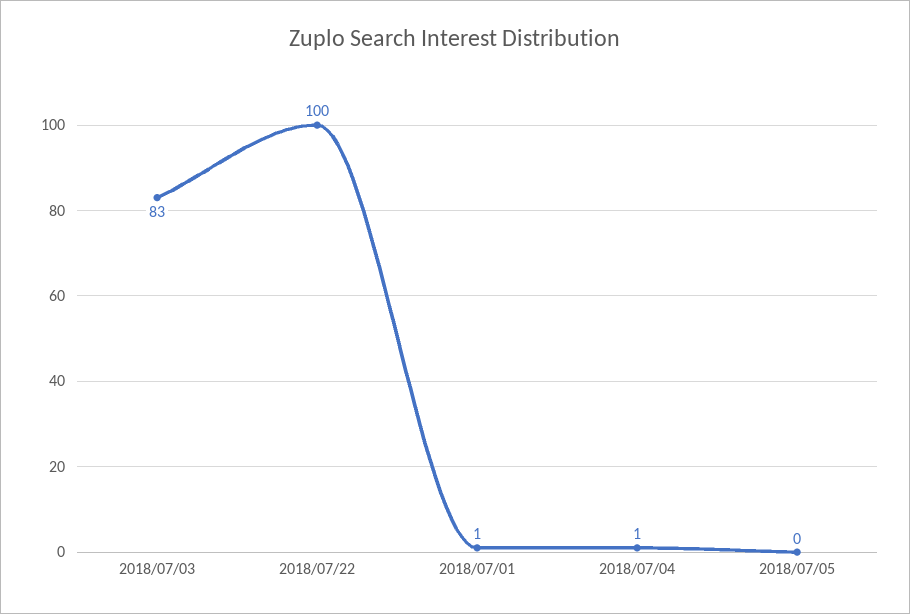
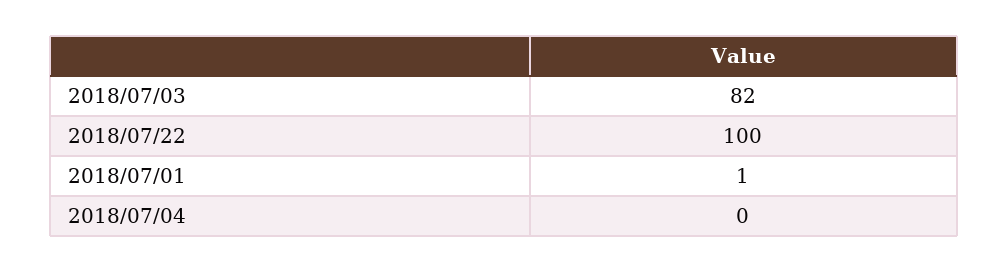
2018/07/03: 83 -> 82
2018/07/04: 1 -> 0
2018/07/05: 0 -> none

